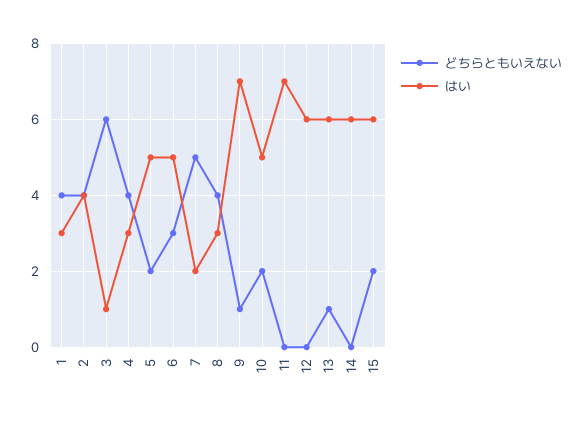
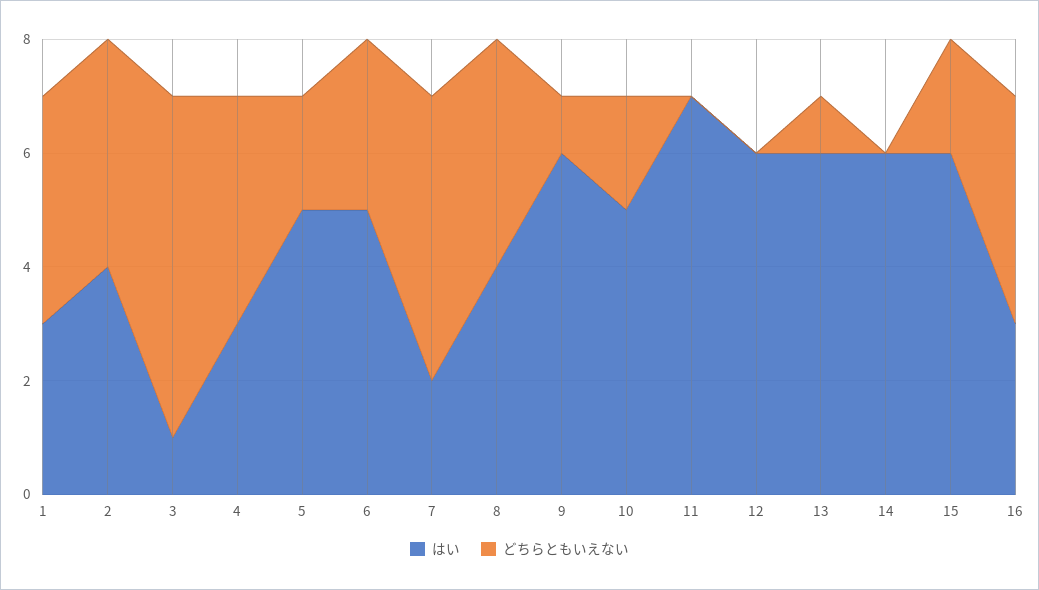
はい, 8: 3 -> 4
はい, 9: 7 -> 6
はい, 16: none -> 3
どちらともいえない, 16: none -> 4

